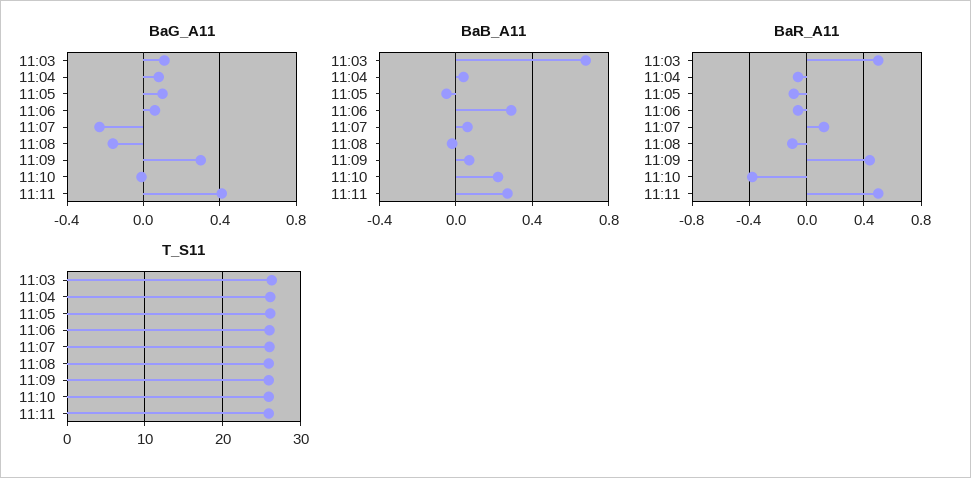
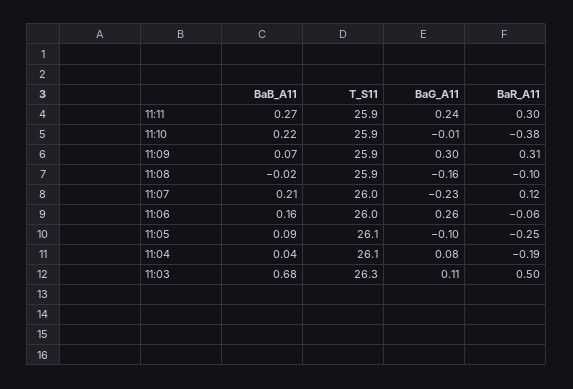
BaG_A11, 11:05: 0.1 -> -0.1
BaG_A11, 11:06: 0.05 -> 0.26
BaG_A11, 11:11: 0.4 -> 0.24
BaB_A11, 11:05: -0.05 -> 0.09
BaB_A11, 11:06: 0.3 -> 0.16
BaB_A11, 11:07: 0.05 -> 0.21
BaR_A11, 11:04: -0.05 -> -0.19
BaR_A11, 11:05: -0.1 -> -0.25
BaR_A11, 11:09: 0.45 -> 0.31
BaR_A11, 11:11: 0.5 -> 0.3

